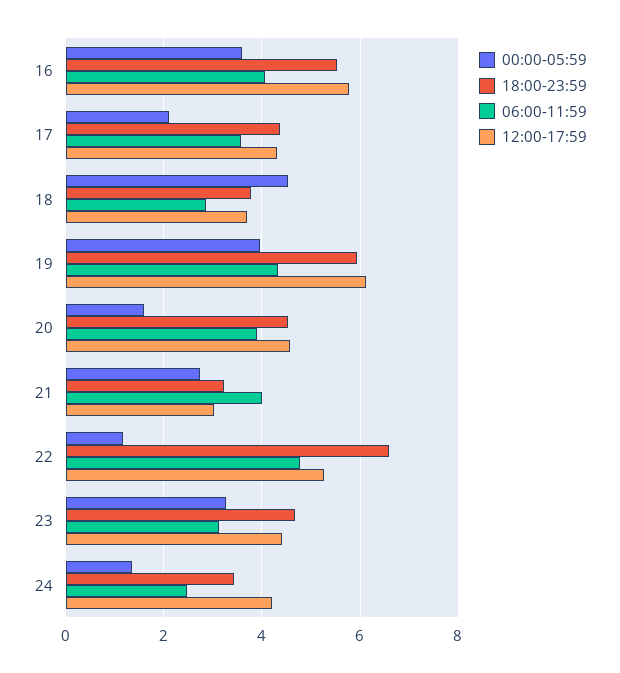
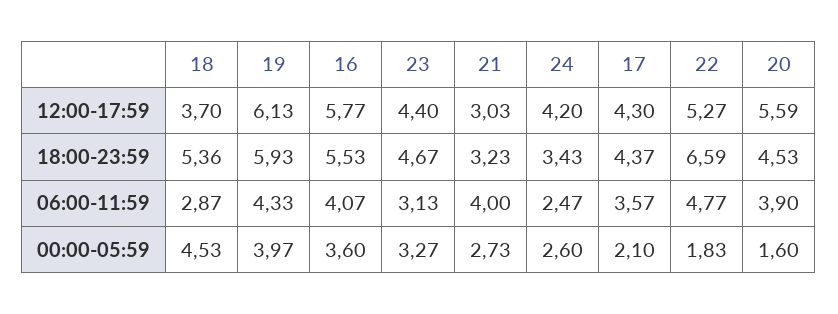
18:00-23:59, 18: 3.8 -> 5.36
12:00-17:59, 20: 4.6 -> 5.59
00:00-05:59, 22: 1.2 -> 1.83
00:00-05:59, 24: 1.4 -> 2.6

